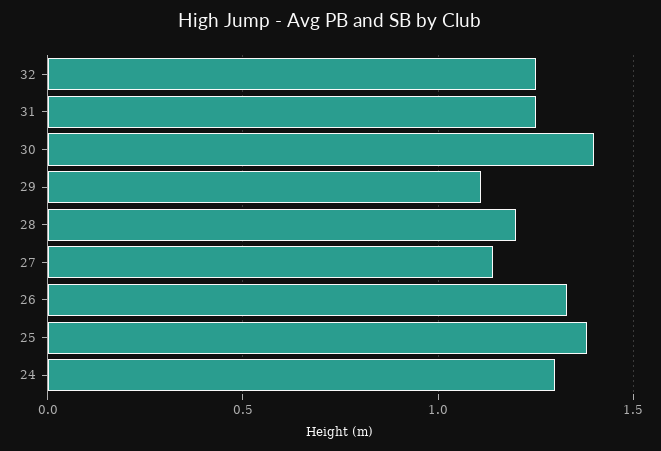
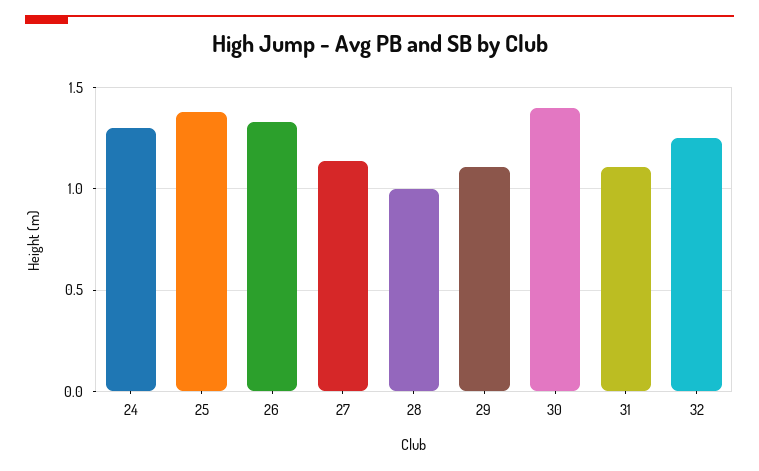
31: 1.25 -> 1.1
28: 1.2 -> 1

